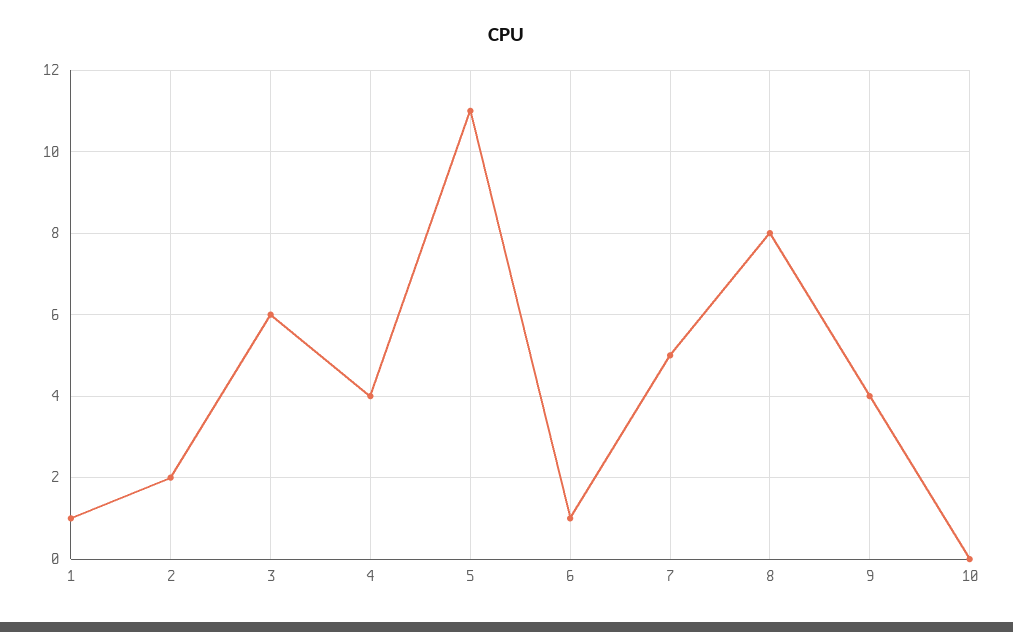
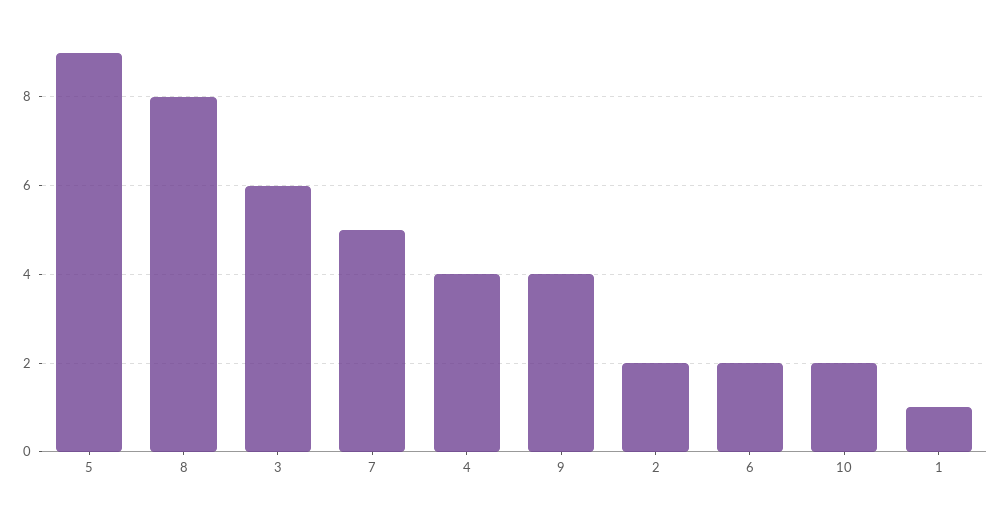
5: 11 -> 9
6: 1 -> 2
10: 0 -> 2

